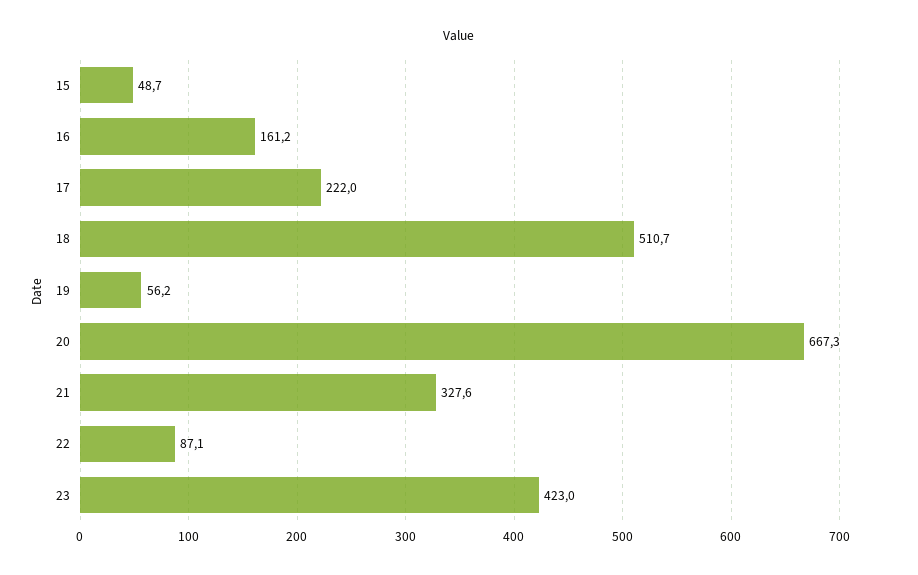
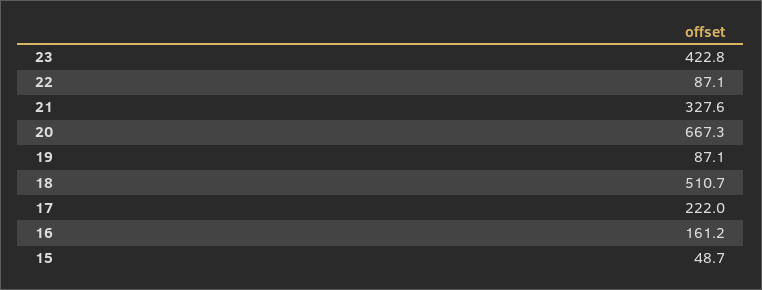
19: 56.2 -> 87.1
23: 423 -> 422.8

